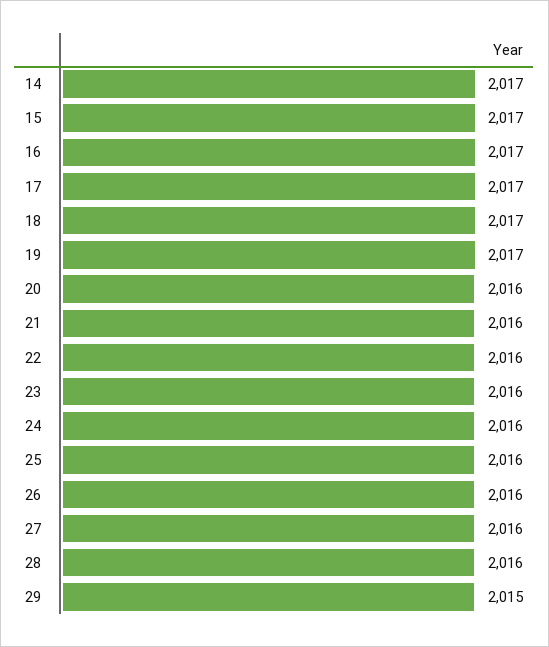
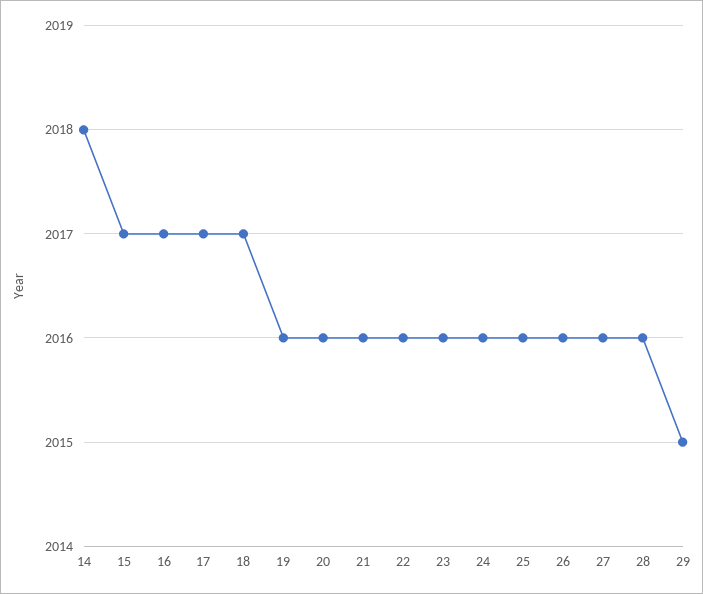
14: 2017 -> 2018
19: 2017 -> 2016

